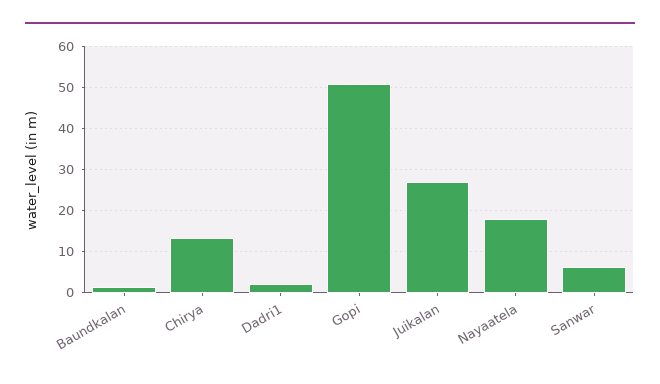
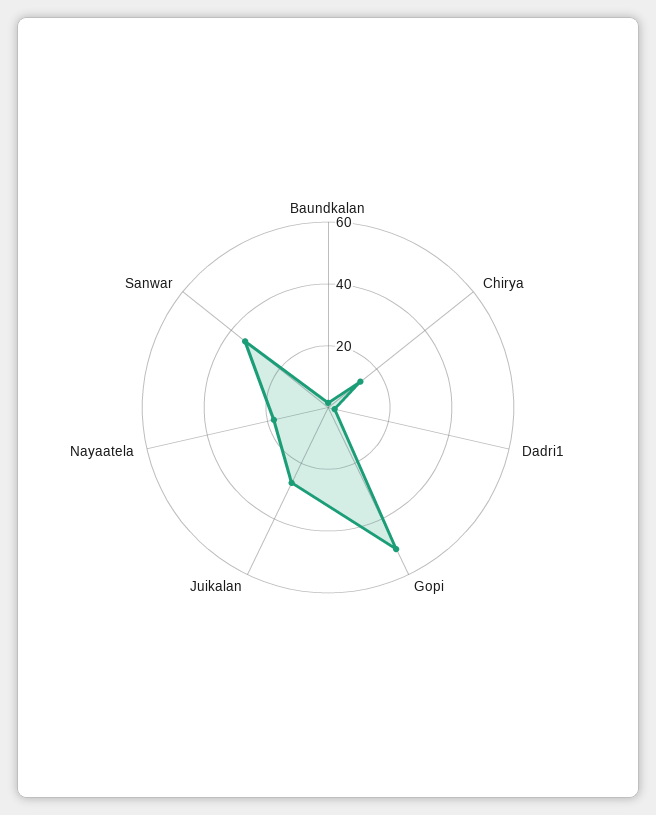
Sanwar: 6 -> 35

